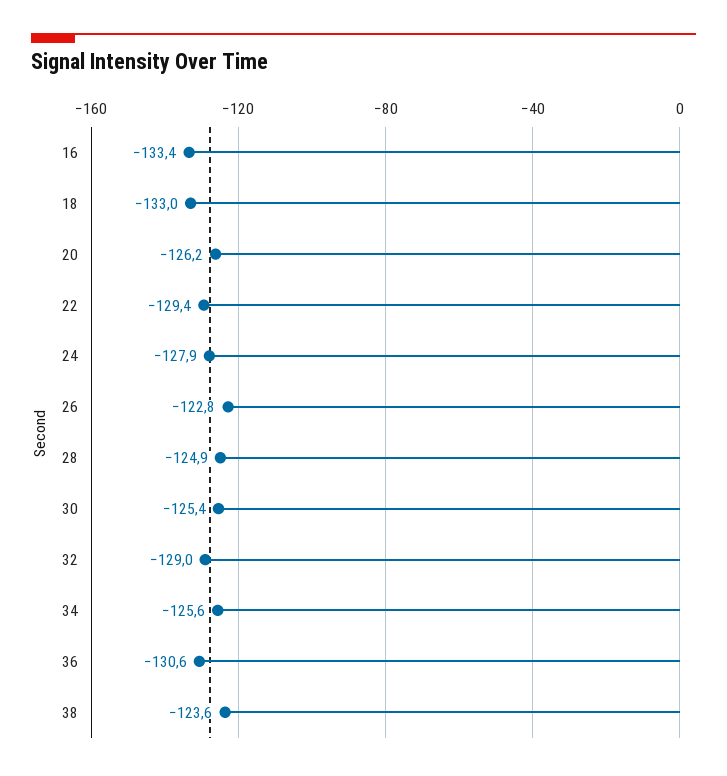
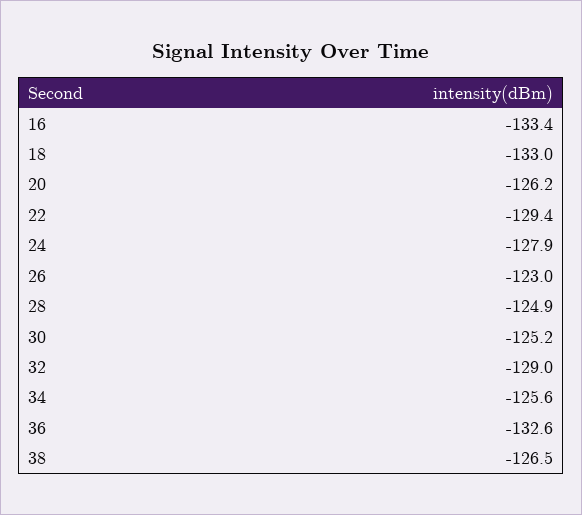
26: -122.8 -> -123
30: -125.4 -> -125.2
36: -130.6 -> -132.6
38: -123.6 -> -126.5

